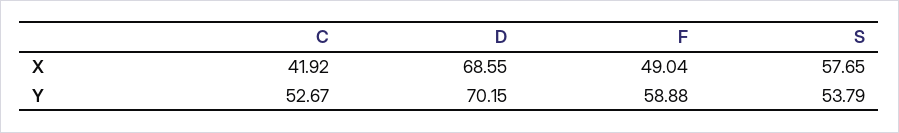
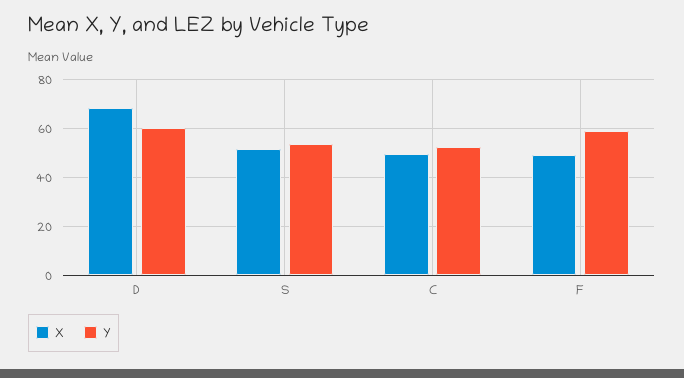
X, C: 41.92 -> 50
X, S: 57.65 -> 52.5
Y, D: 70.15 -> 60

